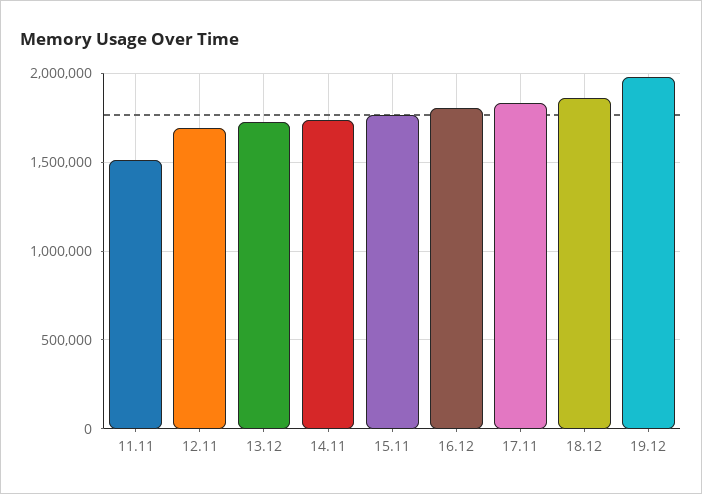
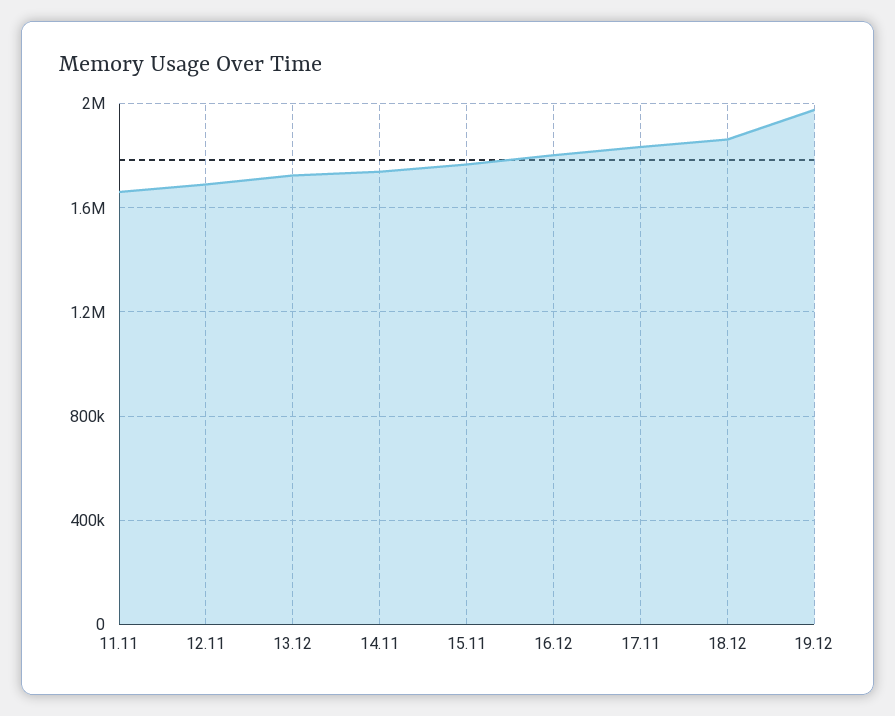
11.11: 1500000 -> 1650000

